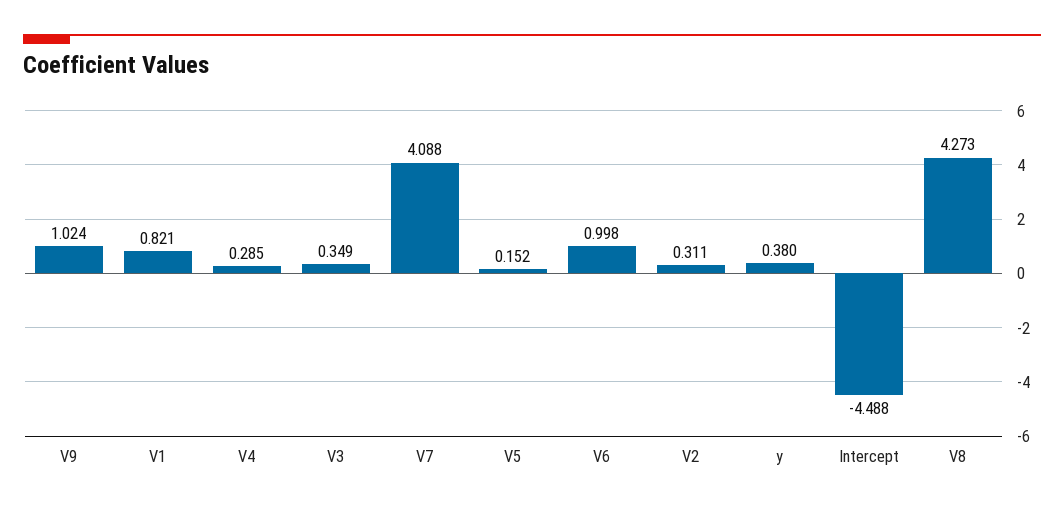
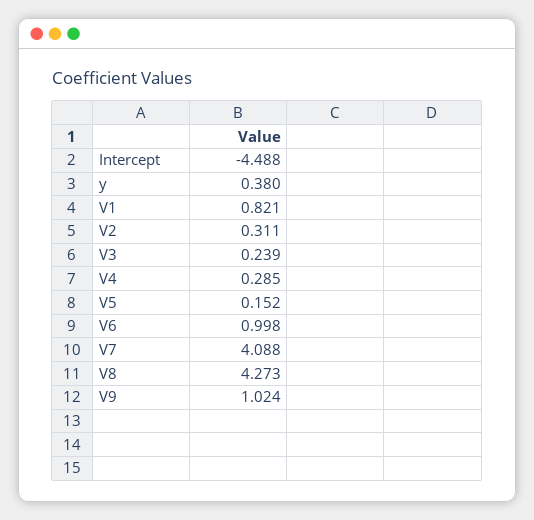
V3: 0.349 -> 0.239

